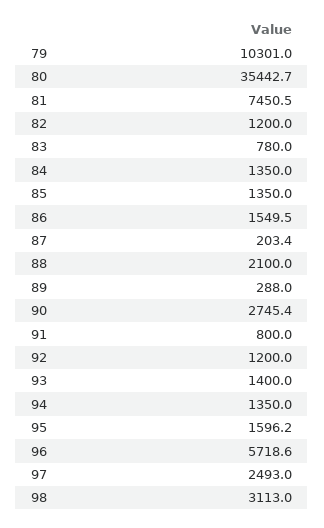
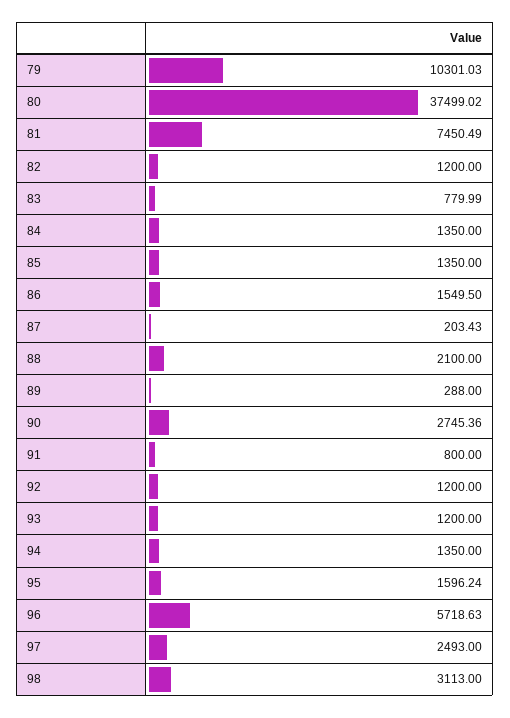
80: 35442.7 -> 37499.02
93: 1400 -> 1200

